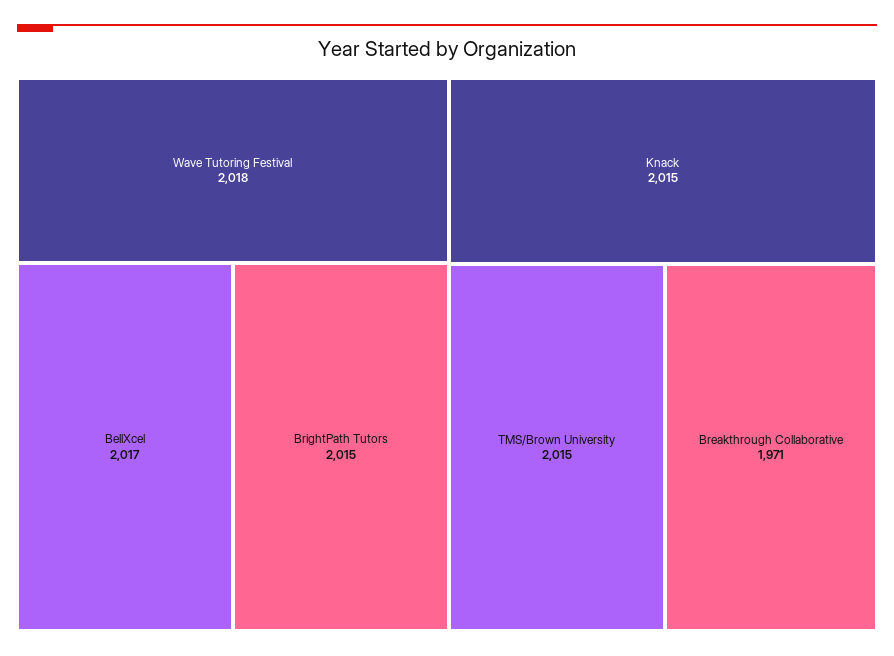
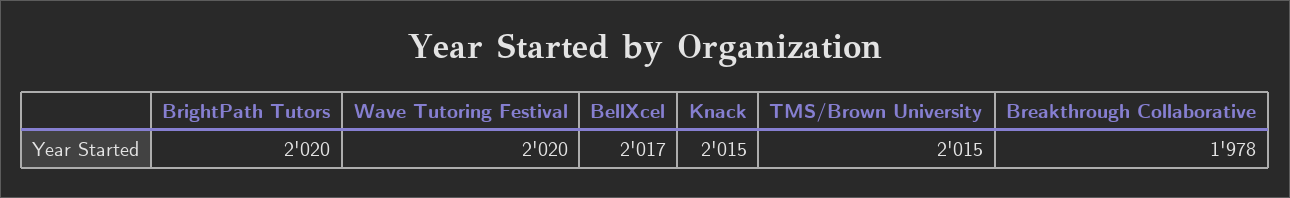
Wave Tutoring Festival: 2018 -> 2020
BrightPath Tutors: 2015 -> 2020
Breakthrough Collaborative: 1971 -> 1978

